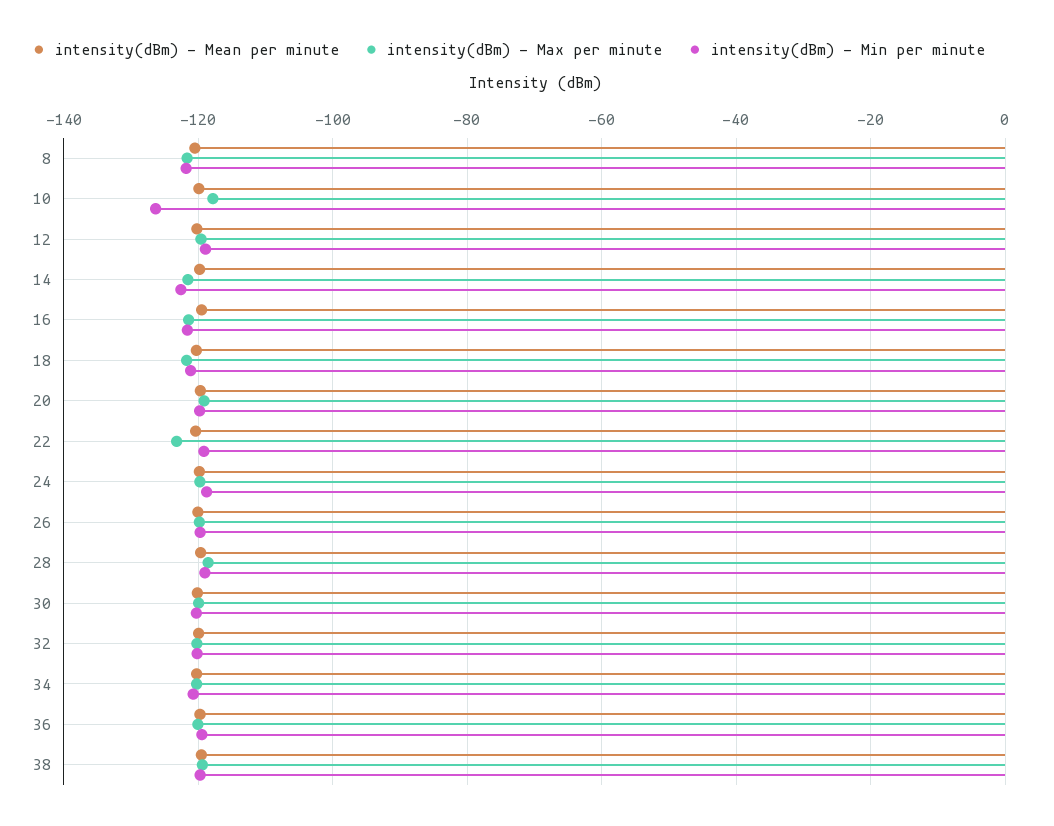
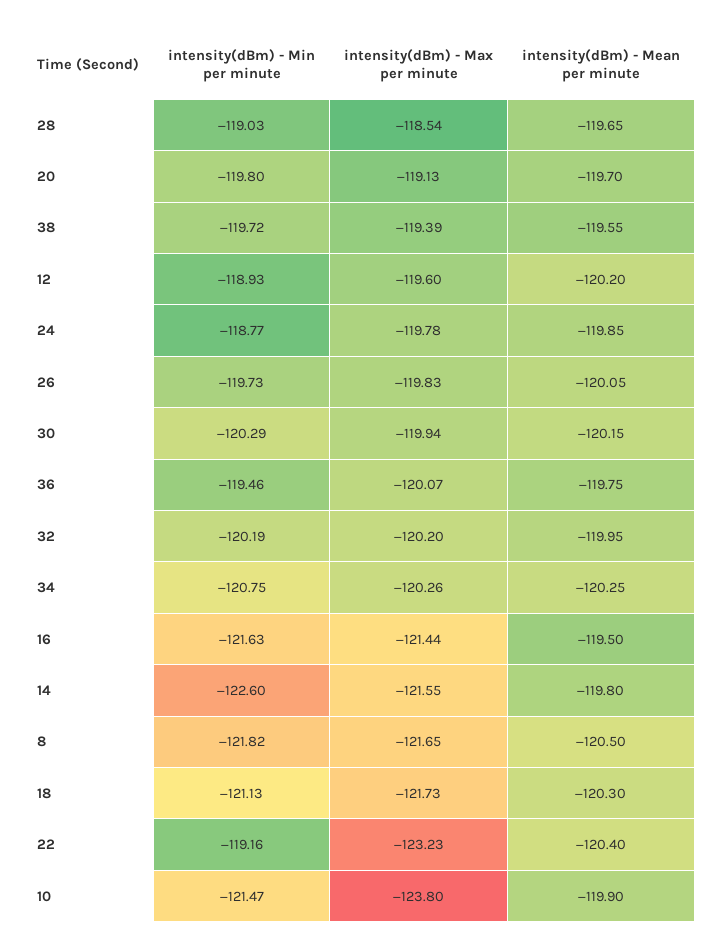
intensity(dBm) - Max per minute, 10: -118 -> -123.8
intensity(dBm) - Min per minute, 10: -126 -> -121.47

